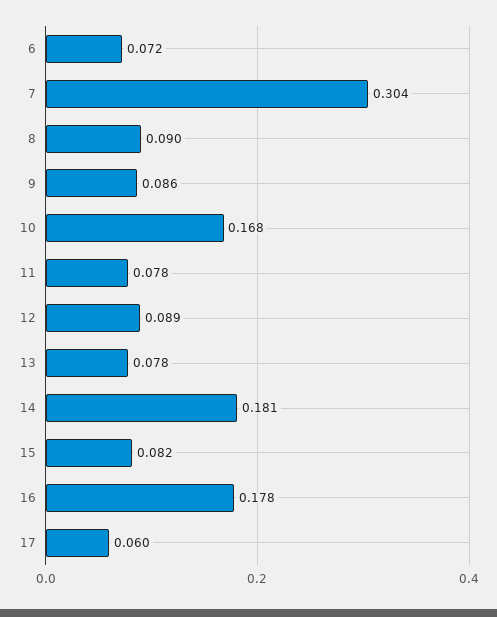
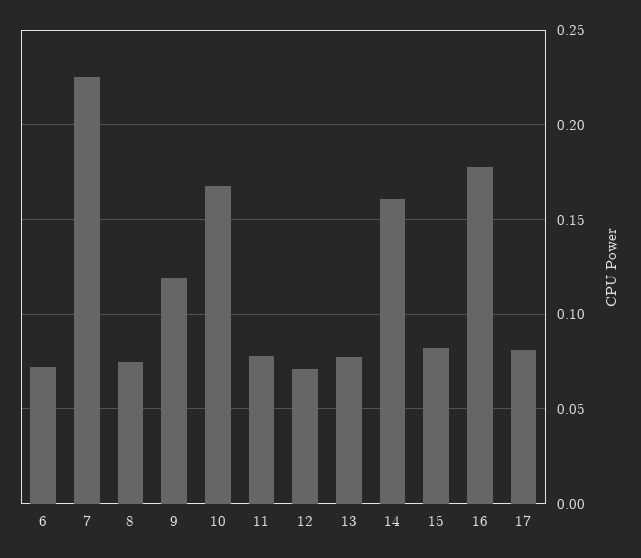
7: 0.304 -> 0.225
8: 0.09 -> 0.075
9: 0.086 -> 0.12
12: 0.089 -> 0.07
14: 0.181 -> 0.16
17: 0.06 -> 0.08

